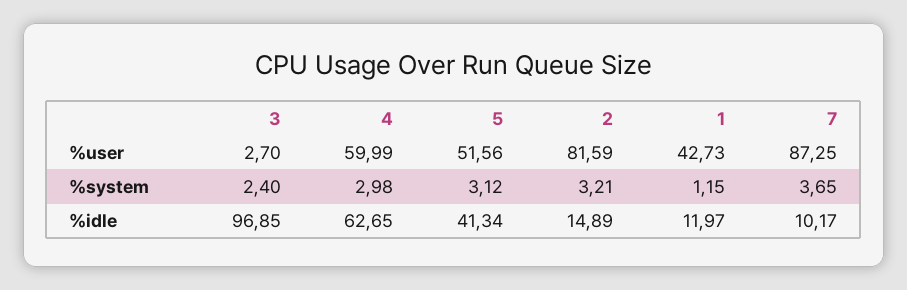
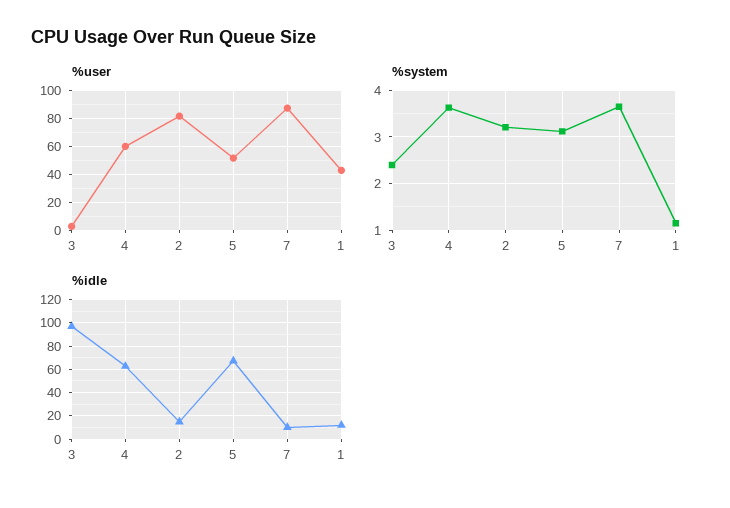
%system, 4: 2.98 -> 3.6
%idle, 5: 41.34 -> 70

